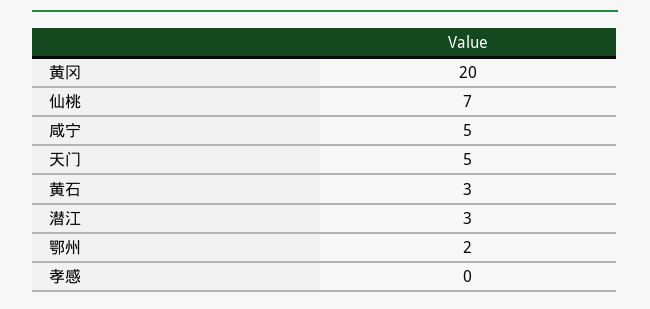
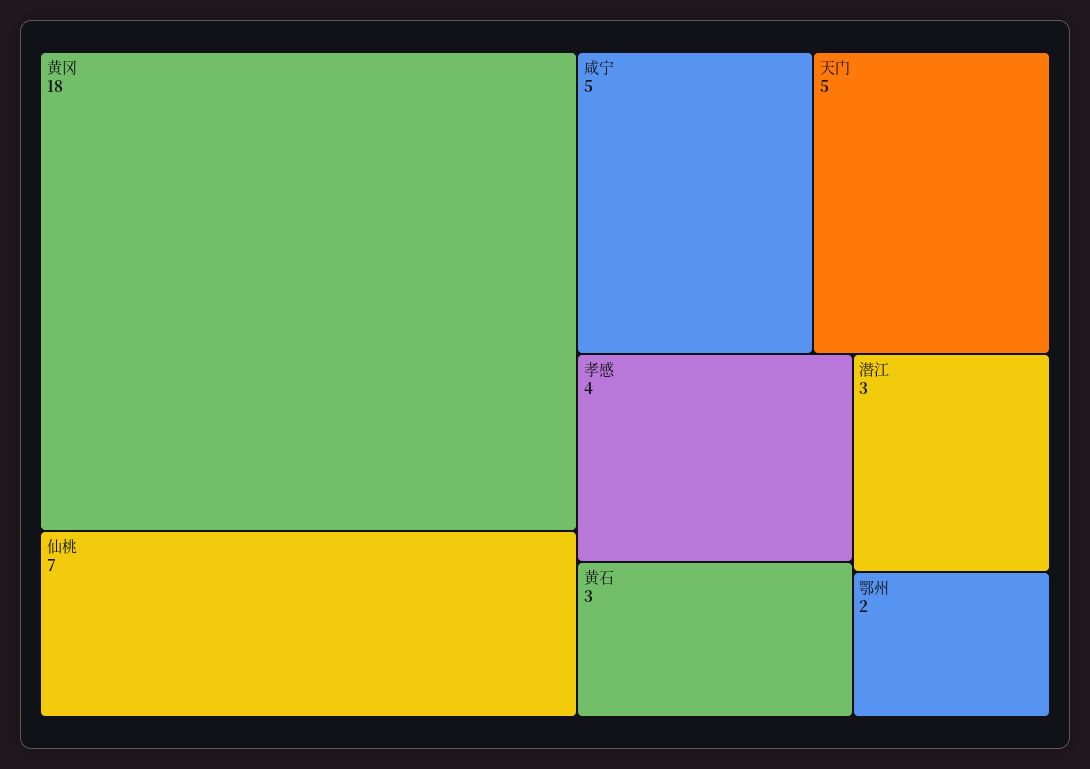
黄冈: 20 -> 18
孝感: 0 -> 4

